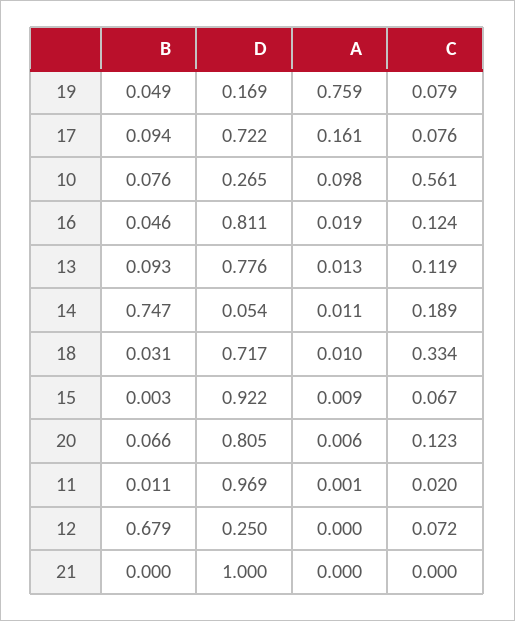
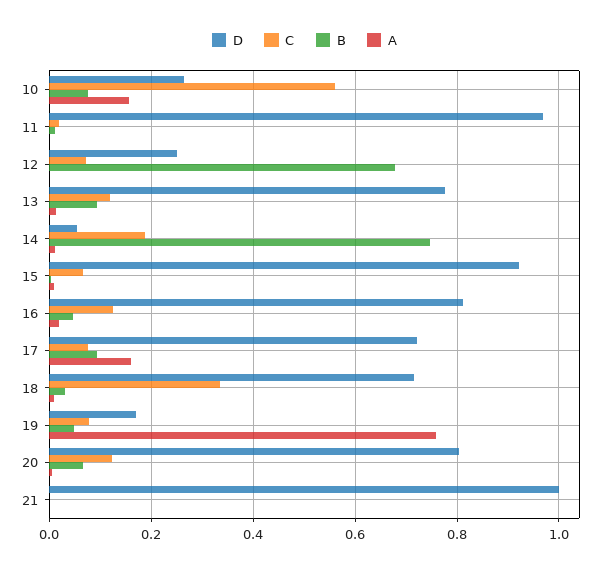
A, 10: 0.098 -> 0.16

